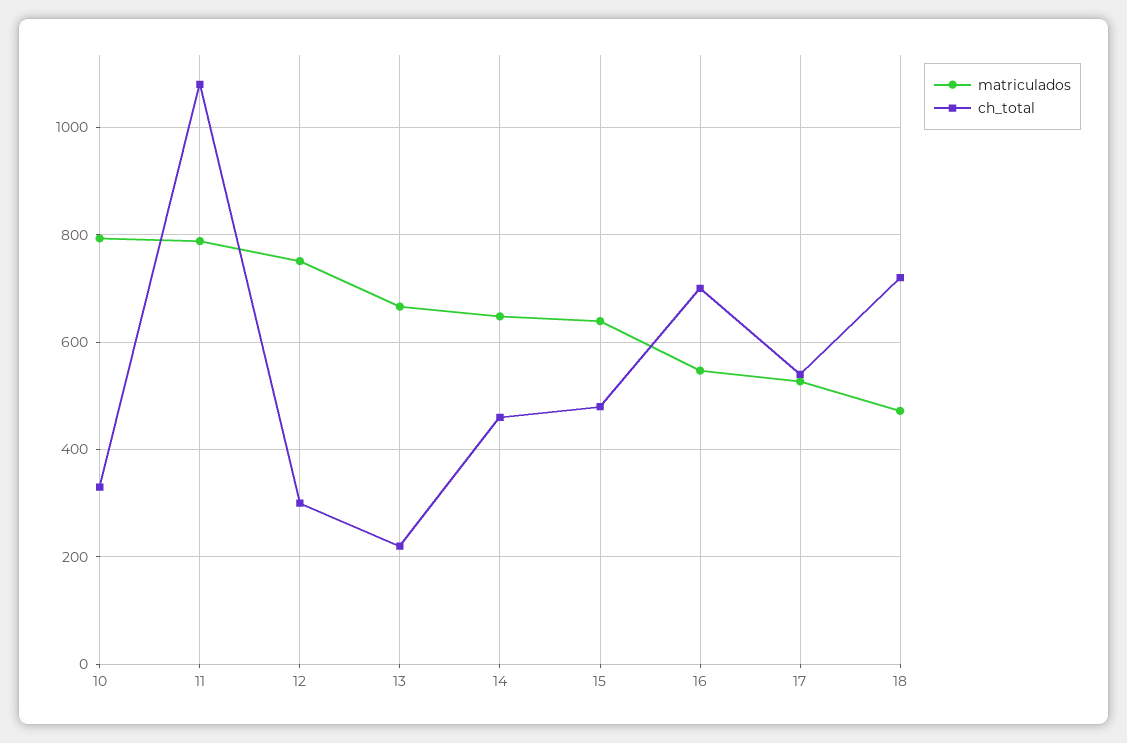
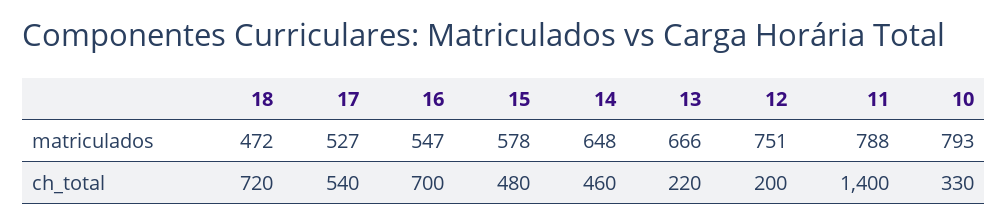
ch_total, 11: 1080 -> 1400
ch_total, 12: 300 -> 200
matriculados, 15: 640 -> 578

